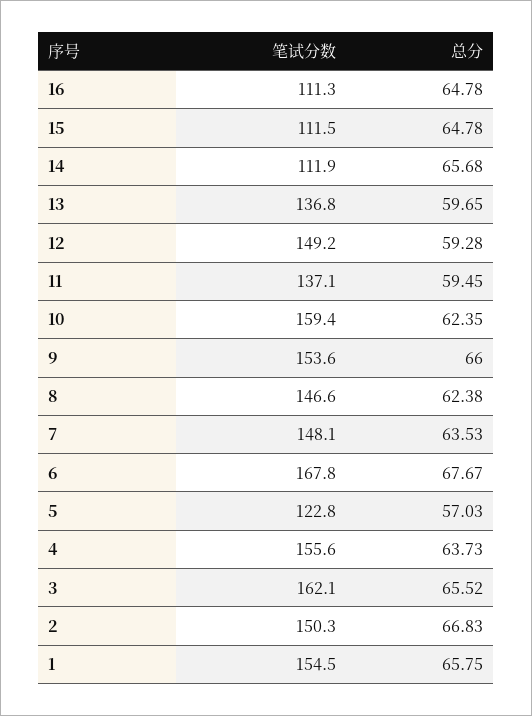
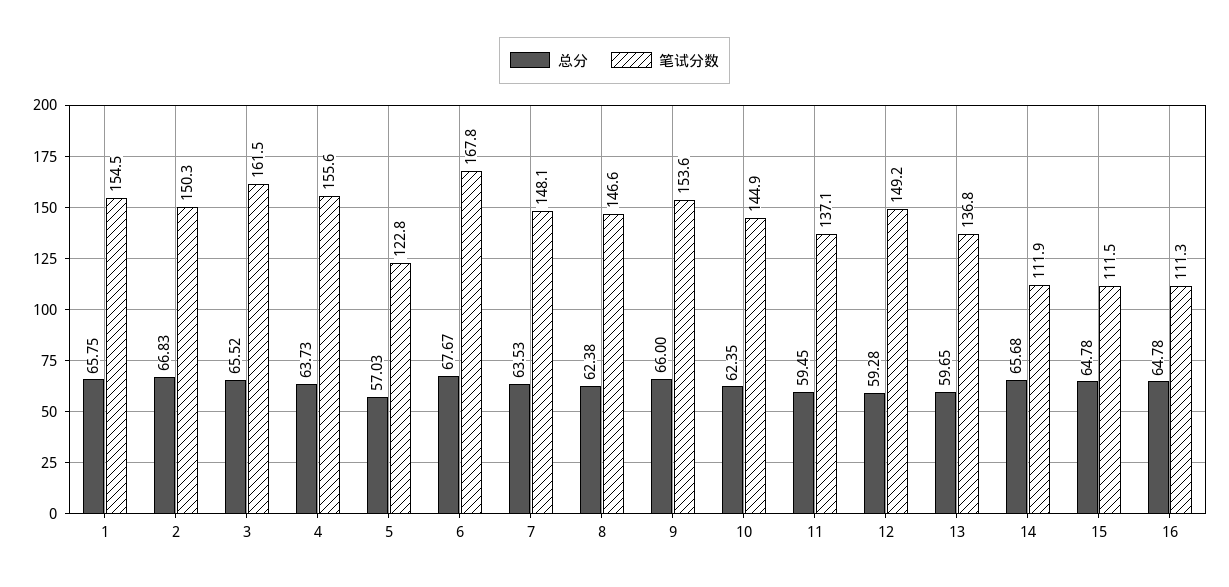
笔试分数, 10: 159.4 -> 144.9
笔试分数, 3: 162.1 -> 161.5

